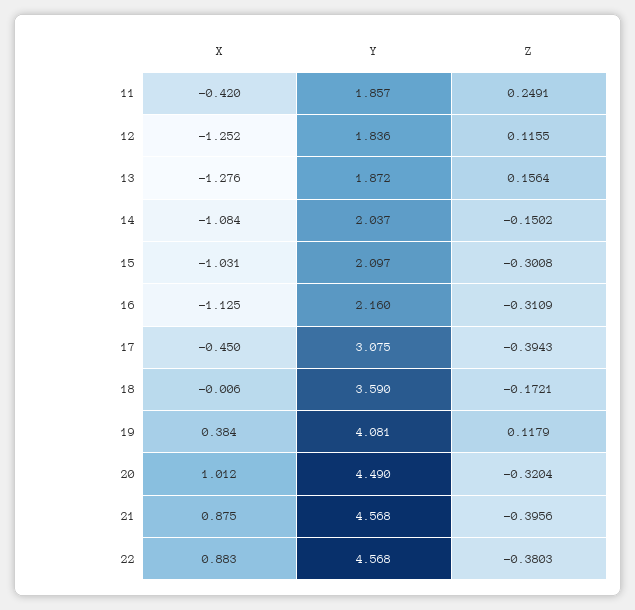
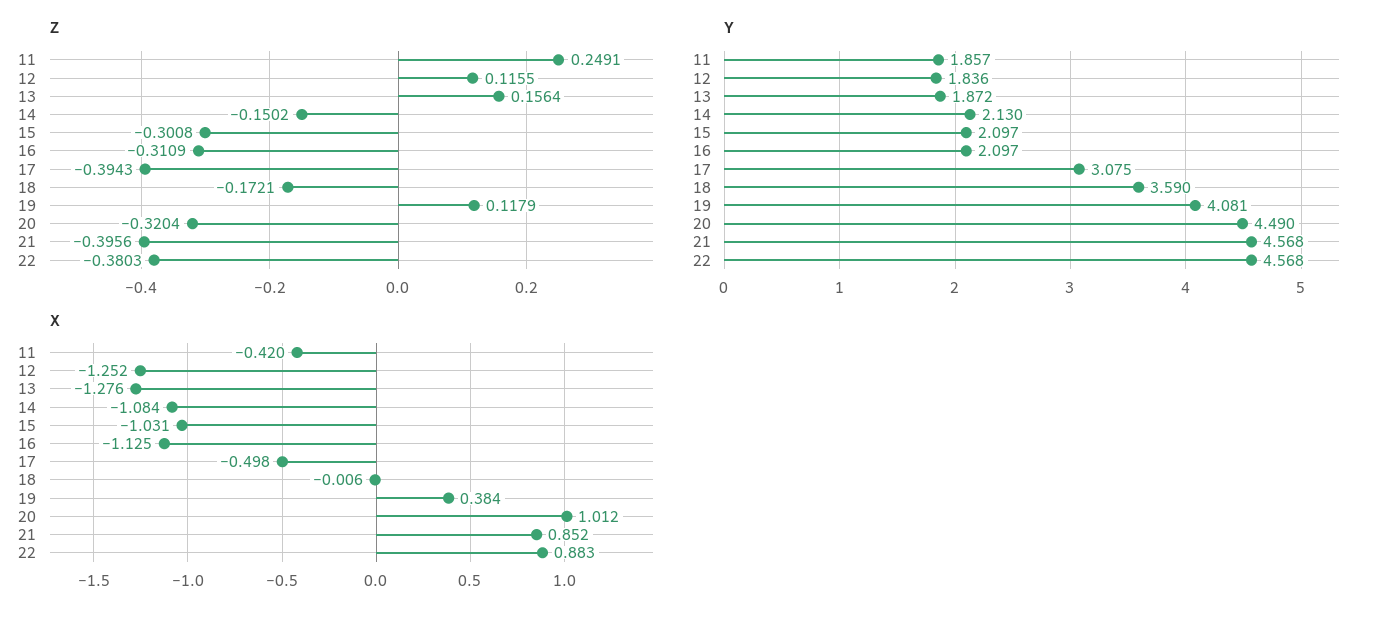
Y, 14: 2.037 -> 2.13
Y, 16: 2.16 -> 2.097
X, 17: -0.45 -> -0.498
X, 21: 0.875 -> 0.852

